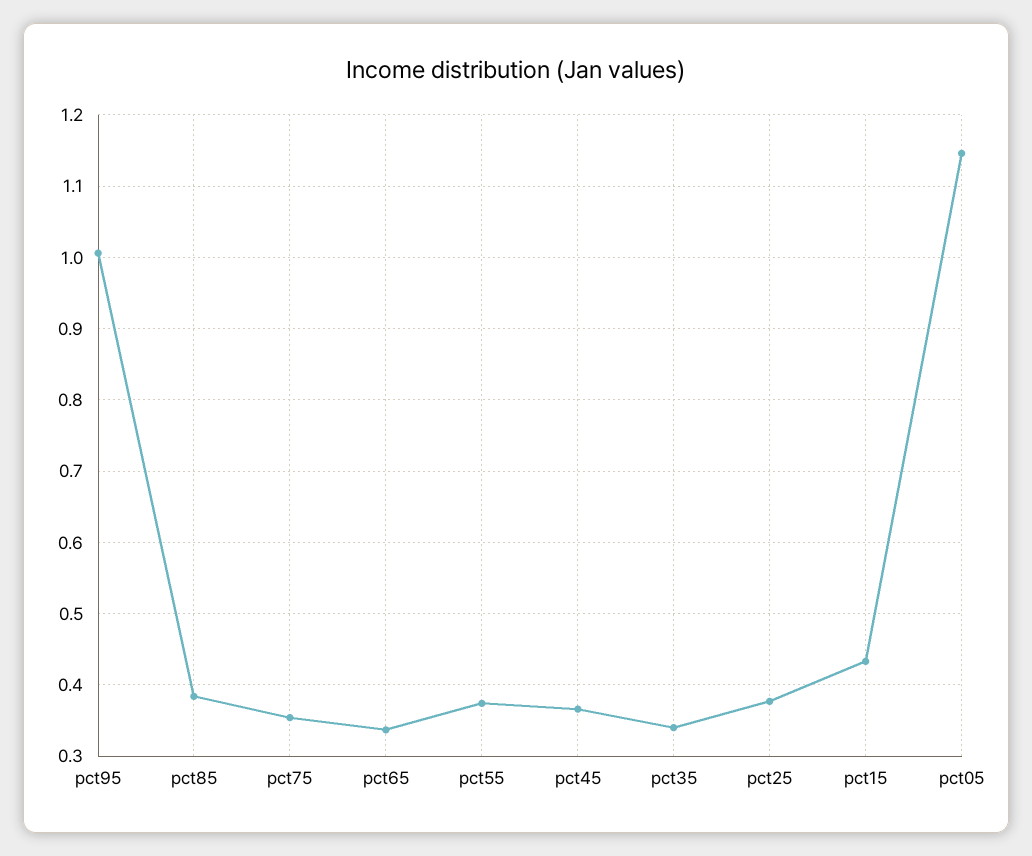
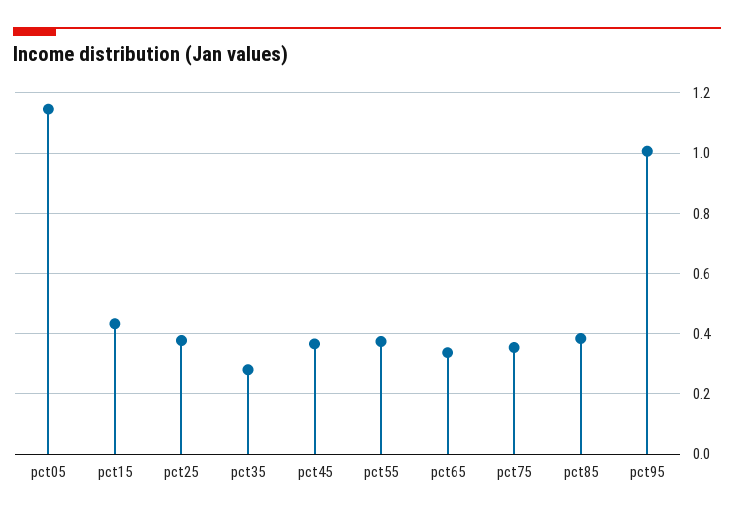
pct35: 0.34 -> 0.28

